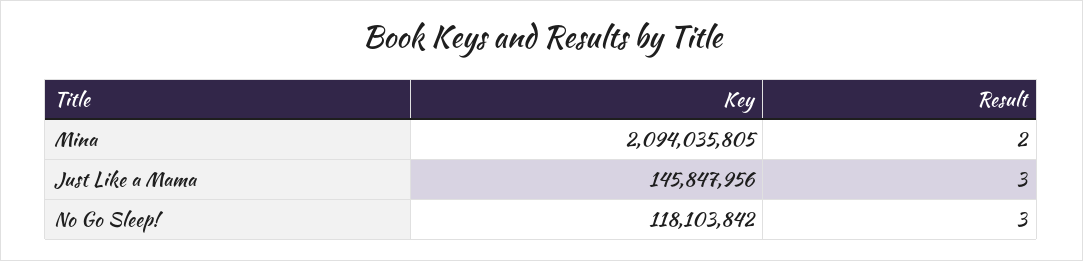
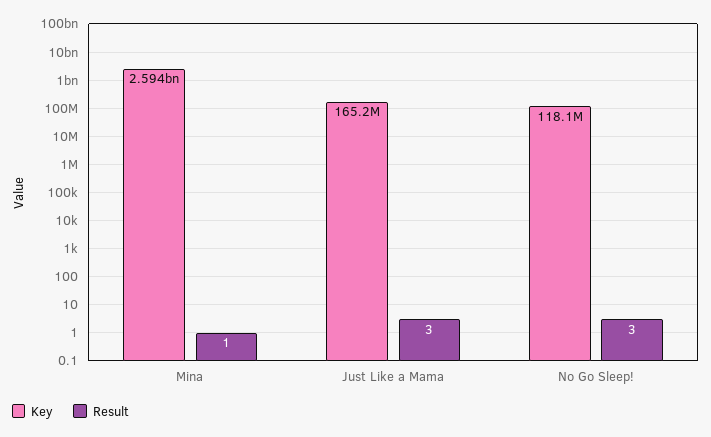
Key, Mina: 2094035805 -> 2594000000
Result, Mina: 2 -> 1
Key, Just Like a Mama: 145847956 -> 165200000

